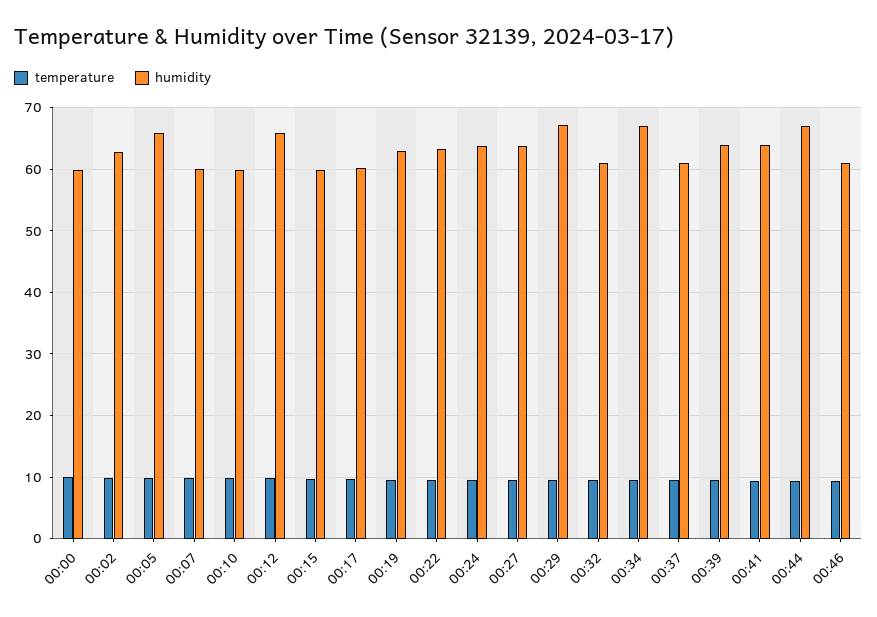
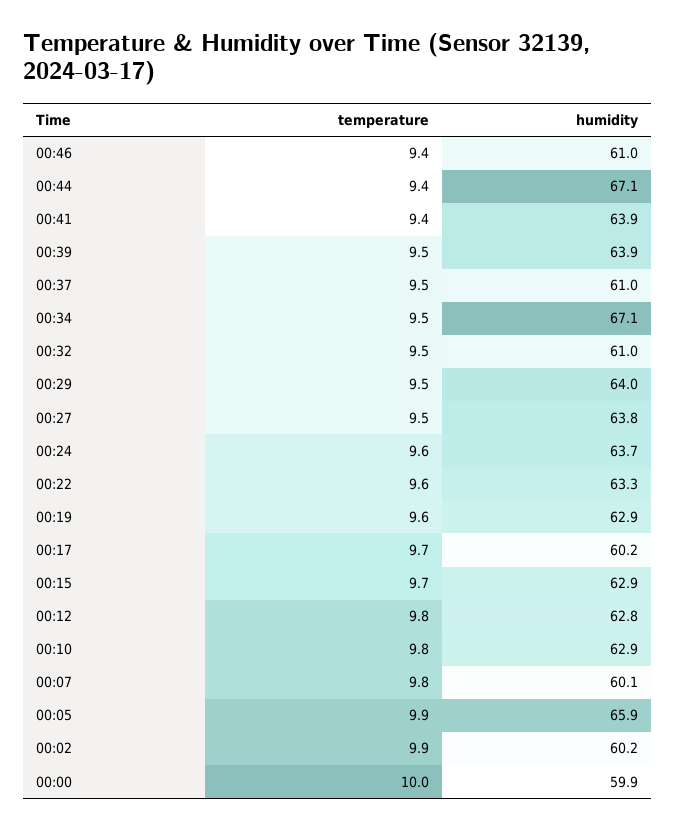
humidity, 00:02: 63 -> 60.2
humidity, 00:10: 60 -> 62.9
humidity, 00:12: 66 -> 62.8
humidity, 00:15: 60 -> 62.9
humidity, 00:29: 67 -> 64

